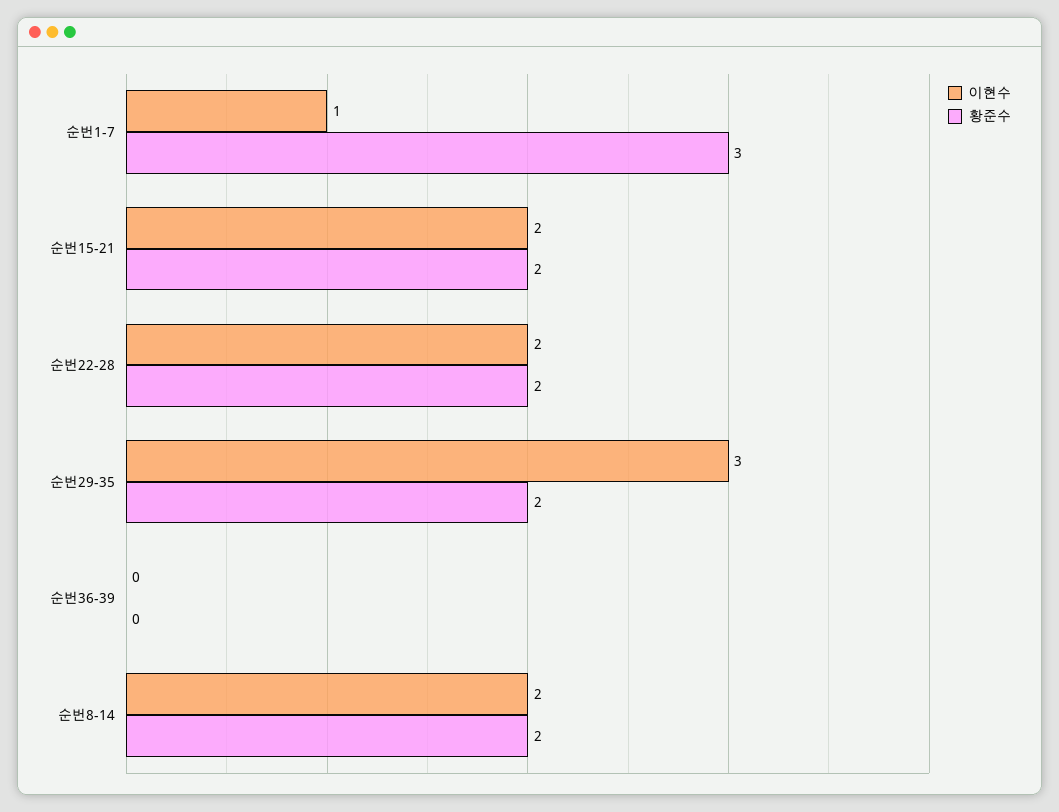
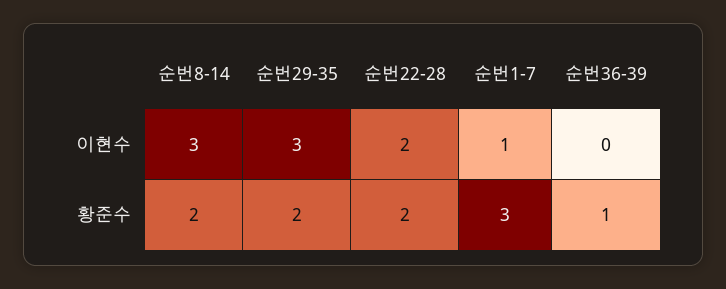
이현수, 순번15-21: 2 -> none
황준수, 순번15-21: 2 -> none
황준수, 순번36-39: 0 -> 1
이현수, 순번8-14: 2 -> 3

